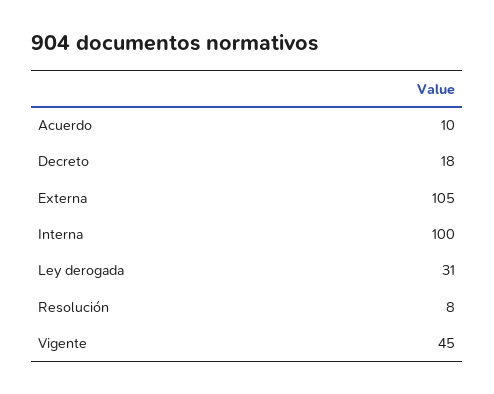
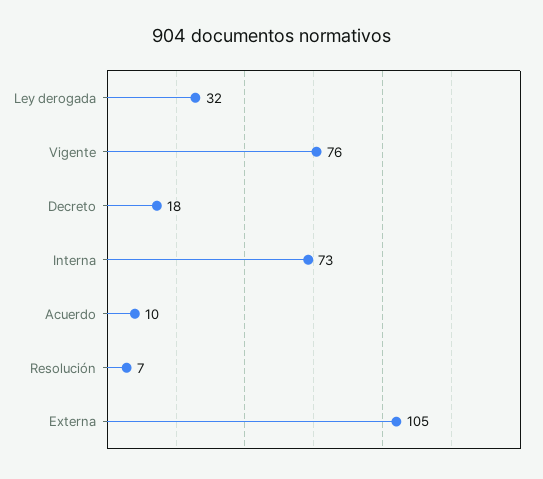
Interna: 100 -> 73
Ley derogada: 31 -> 32
Resolución: 8 -> 7
Vigente: 45 -> 76

